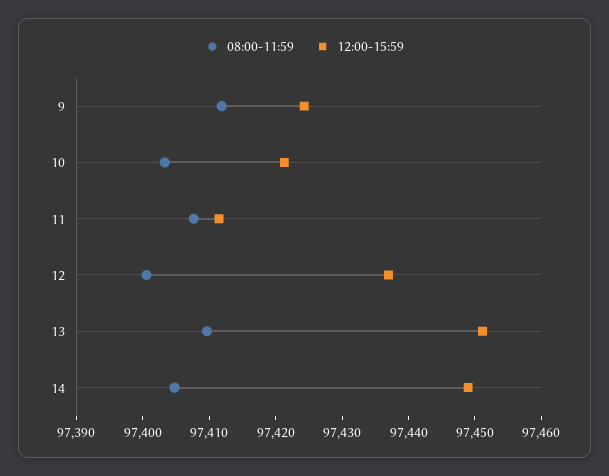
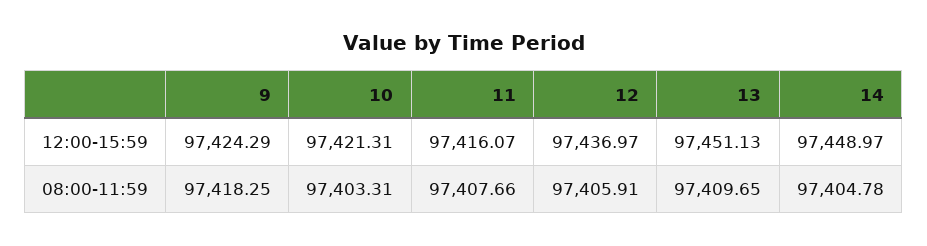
08:00-11:59, 9: 97412 -> 97418.25
12:00-15:59, 11: 97412 -> 97416.07
08:00-11:59, 12: 97400 -> 97405.91

